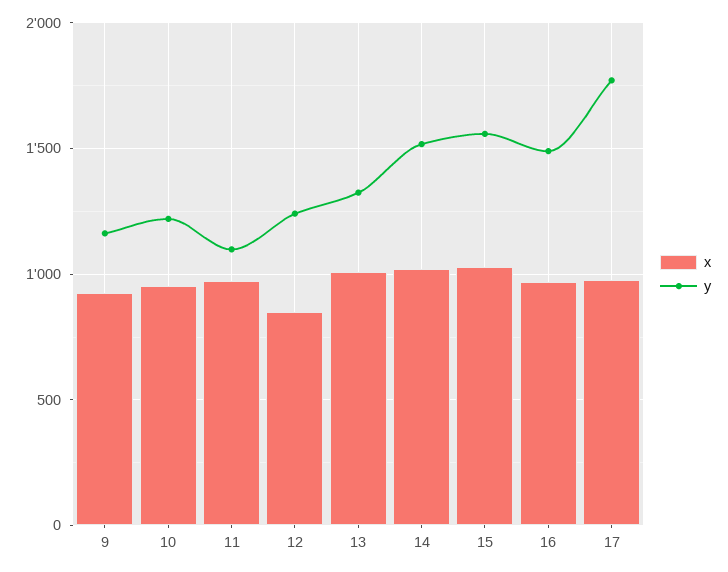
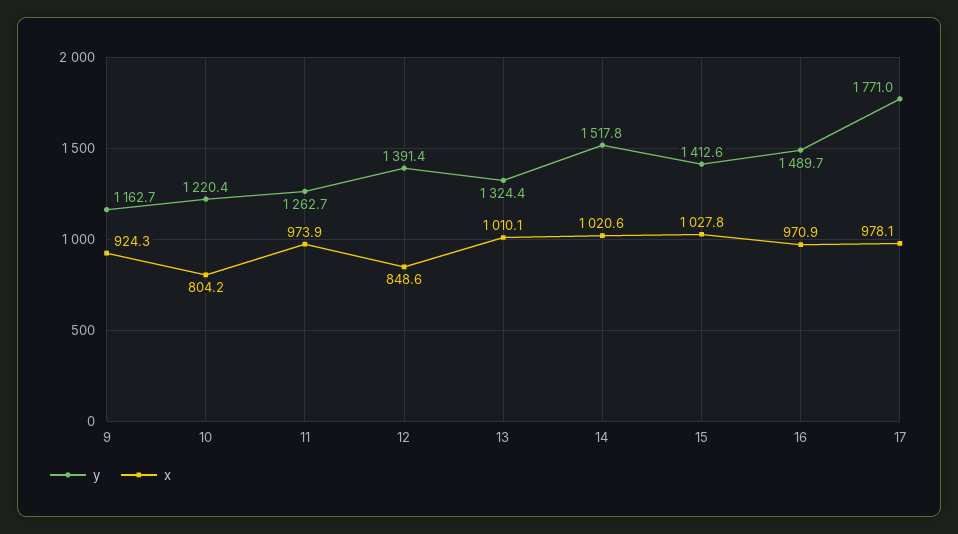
x, 10: 950 -> 804.2
y, 11: 1100 -> 1262.7
y, 12: 1250 -> 1391.4
y, 15: 1550 -> 1412.6

